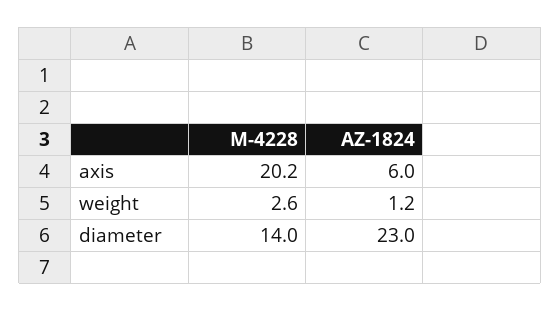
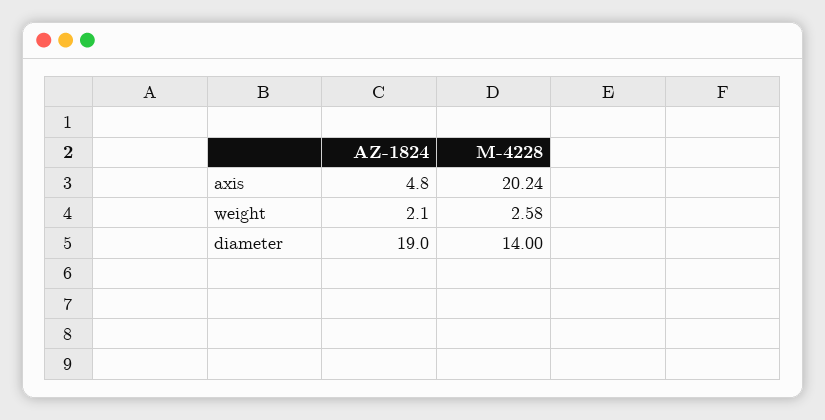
AZ-1824, axis: 6 -> 4.8
AZ-1824, weight: 1.2 -> 2.1
AZ-1824, diameter: 23 -> 19

